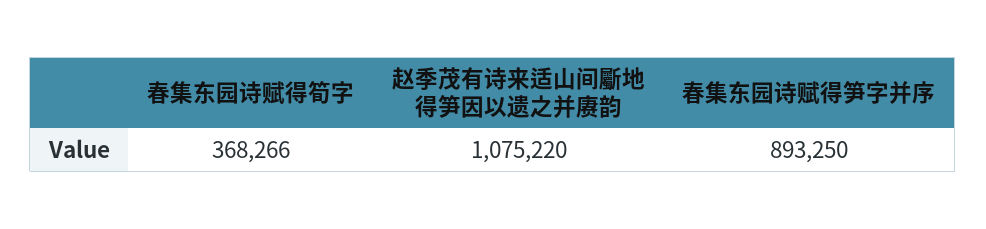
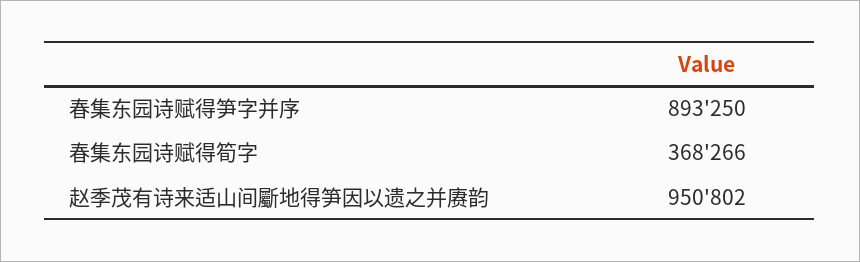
赵季茂有诗来适山间斸地得笋因以遗之并赓韵: 1075220 -> 950802

